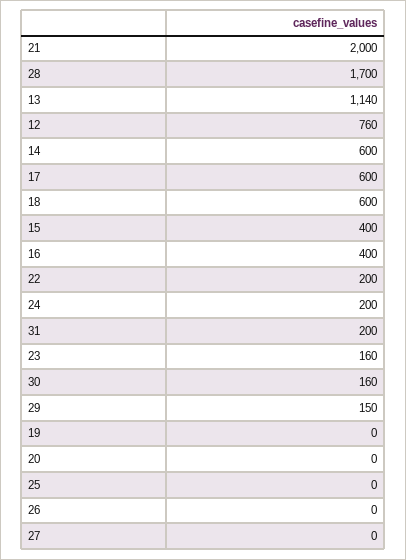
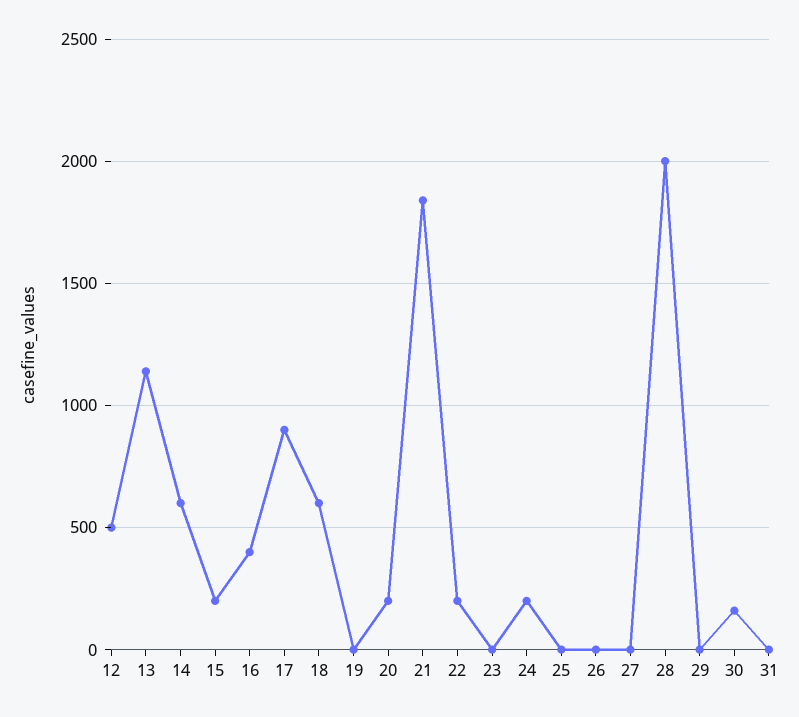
21: 2000 -> 1850
28: 1700 -> 2000
12: 760 -> 500
17: 600 -> 900
15: 400 -> 200
31: 200 -> 0
23: 160 -> 0
29: 150 -> 0
20: 0 -> 200

